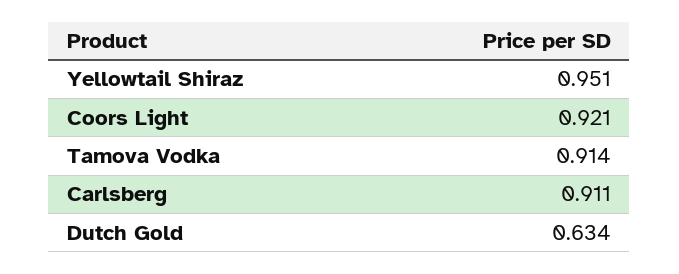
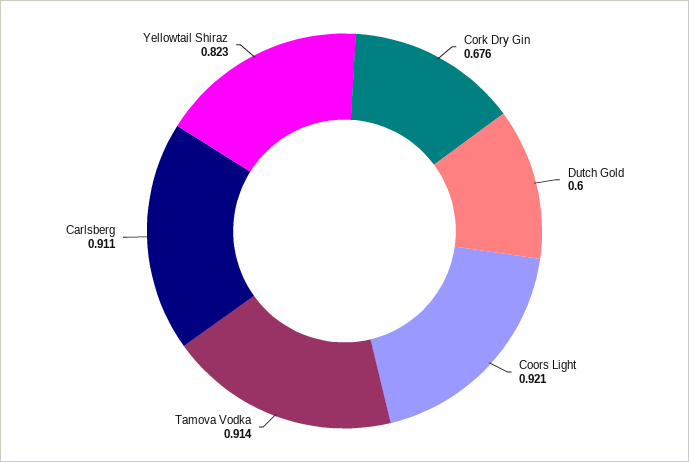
Yellowtail Shiraz: 0.951 -> 0.823
Dutch Gold: 0.634 -> 0.6
Cork Dry Gin: none -> 0.676

